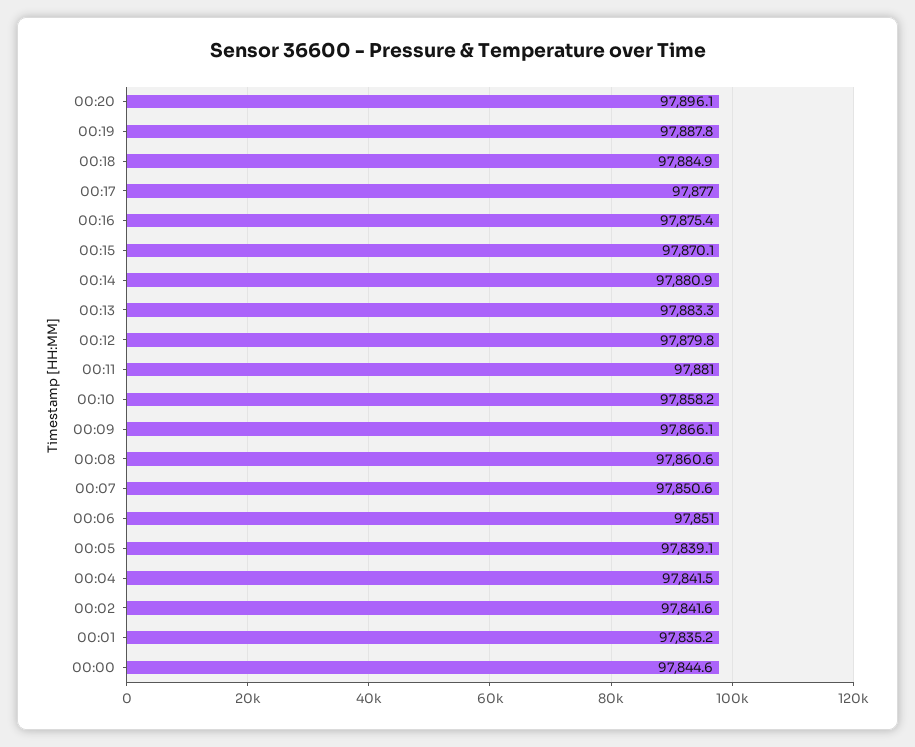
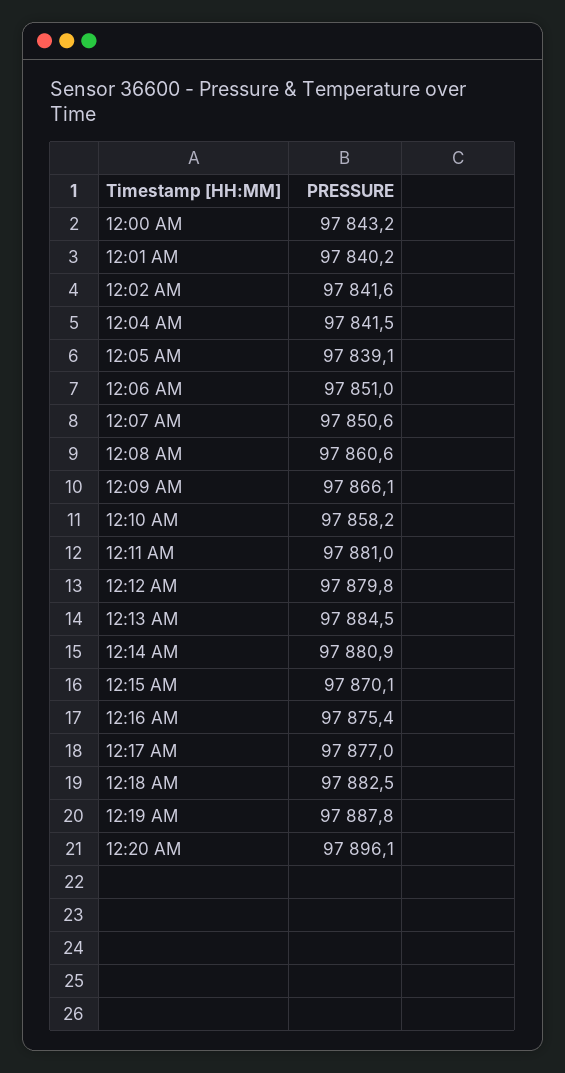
00:18: 97884.9 -> 97882.5
00:13: 97883.3 -> 97884.5
00:01: 97835.2 -> 97840.2
00:00: 97844.6 -> 97843.2

